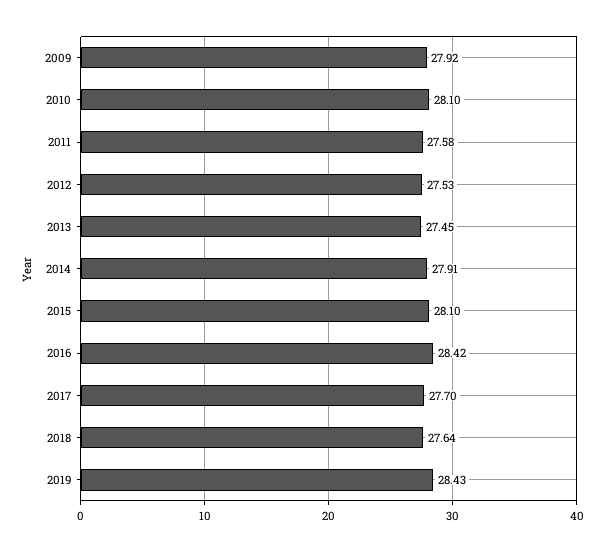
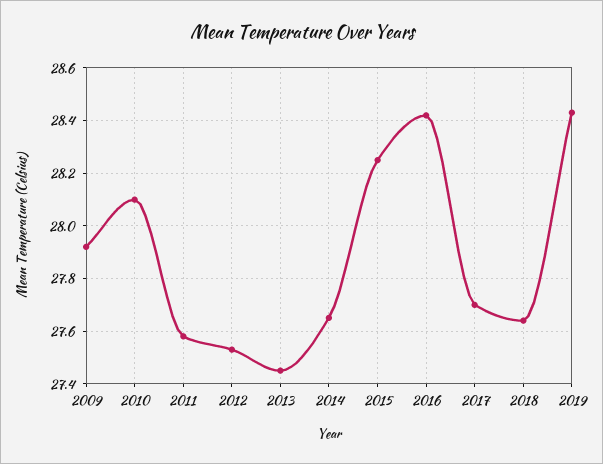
2014: 27.91 -> 27.65
2015: 28.1 -> 28.25

